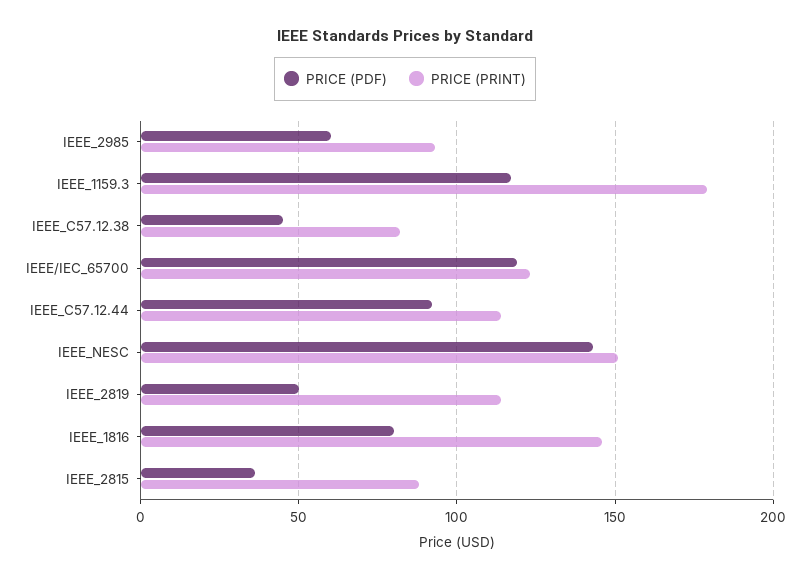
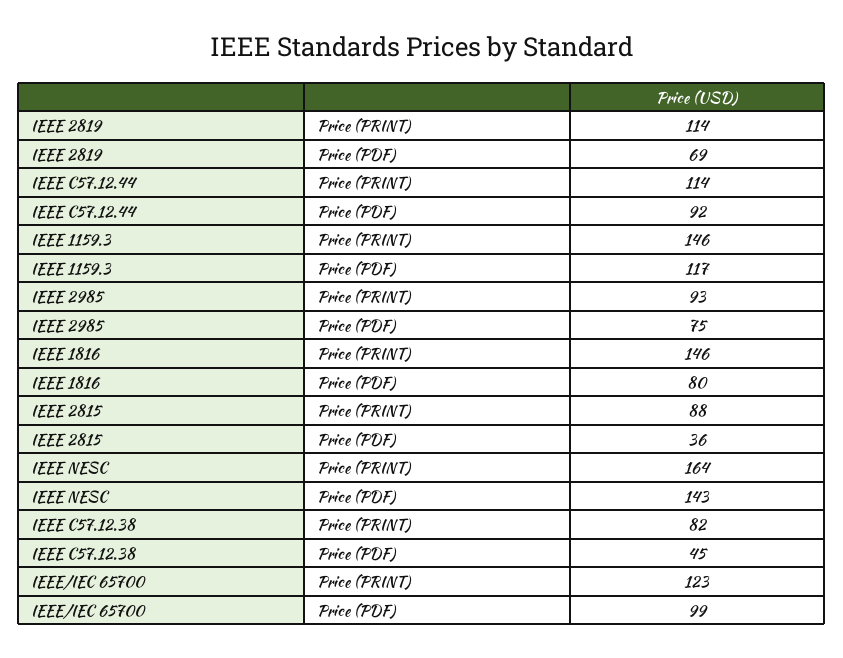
PRICE (PDF), IEEE_2985: 60 -> 75
PRICE (PRINT), IEEE_1159.3: 180 -> 146
PRICE (PDF), IEEE/IEC_65700: 120 -> 99
PRICE (PRINT), IEEE_NESC: 150 -> 164
PRICE (PDF), IEEE_2819: 50 -> 69

